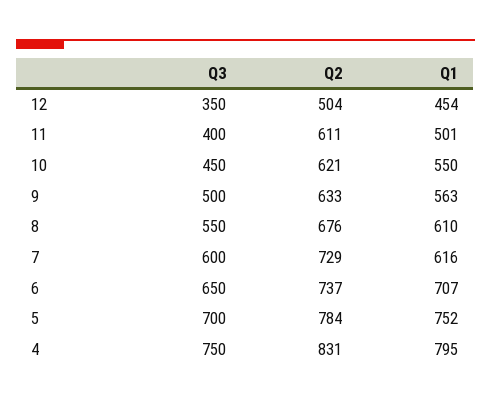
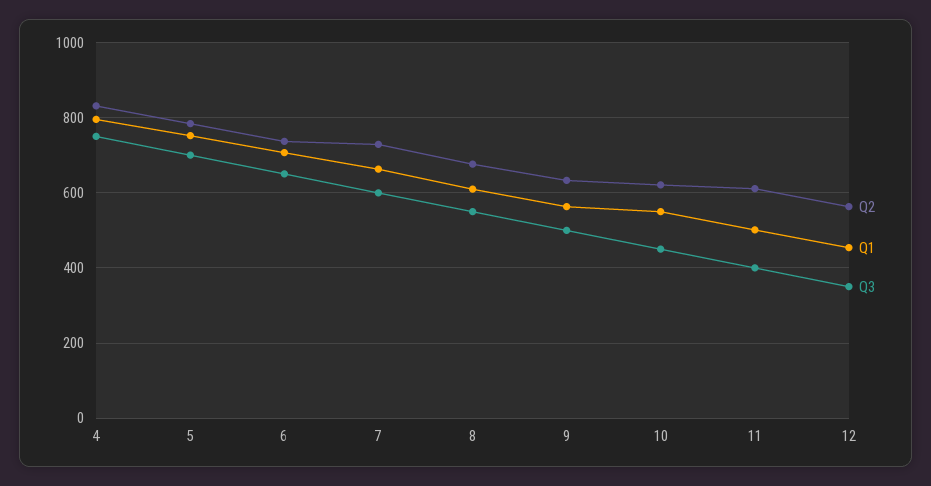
Q2, 12: 504 -> 560
Q1, 7: 616 -> 660

